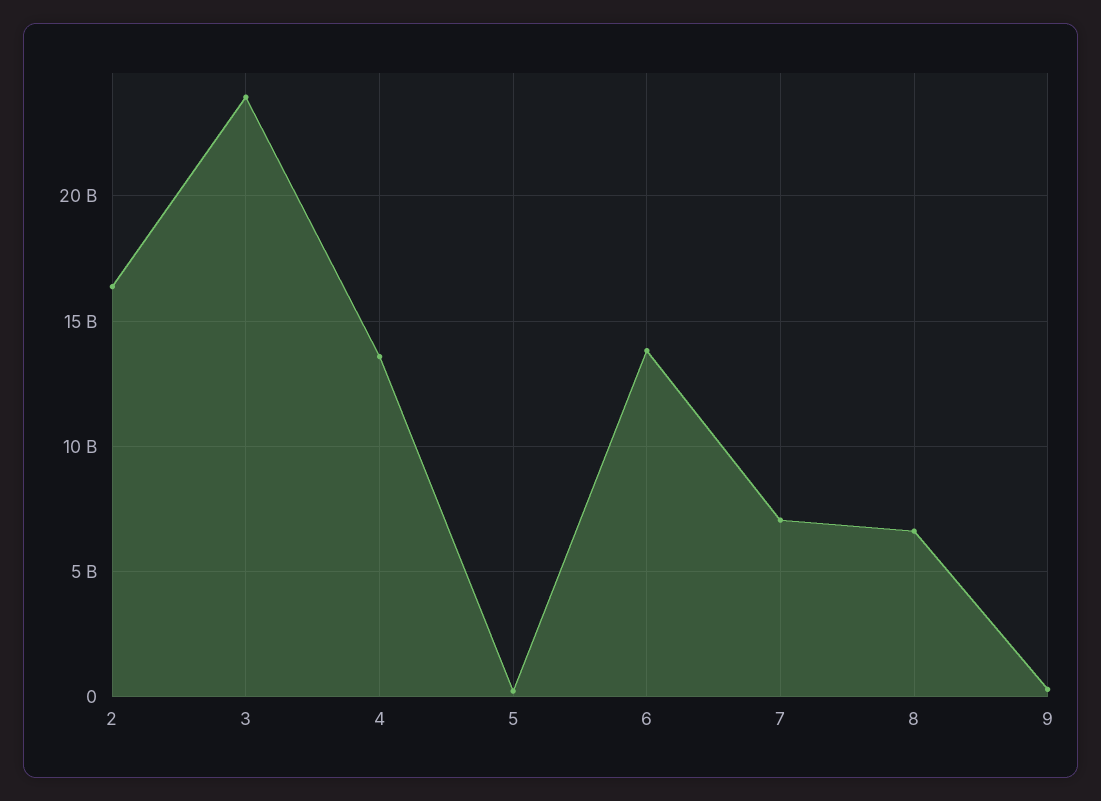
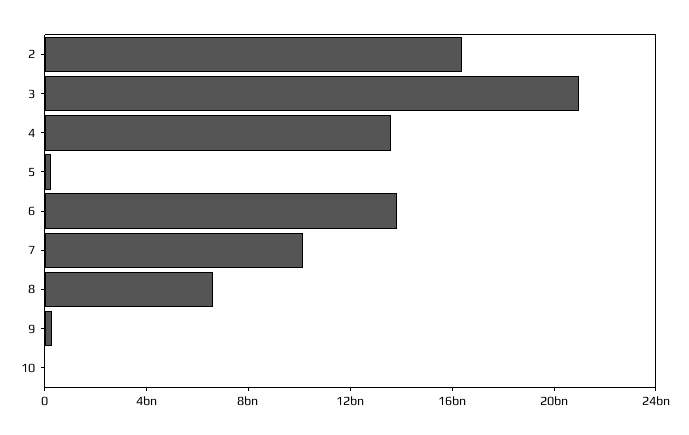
3: 24000000000 -> 21000000000
7: 7000000000 -> 10000000000
10: none -> 0

